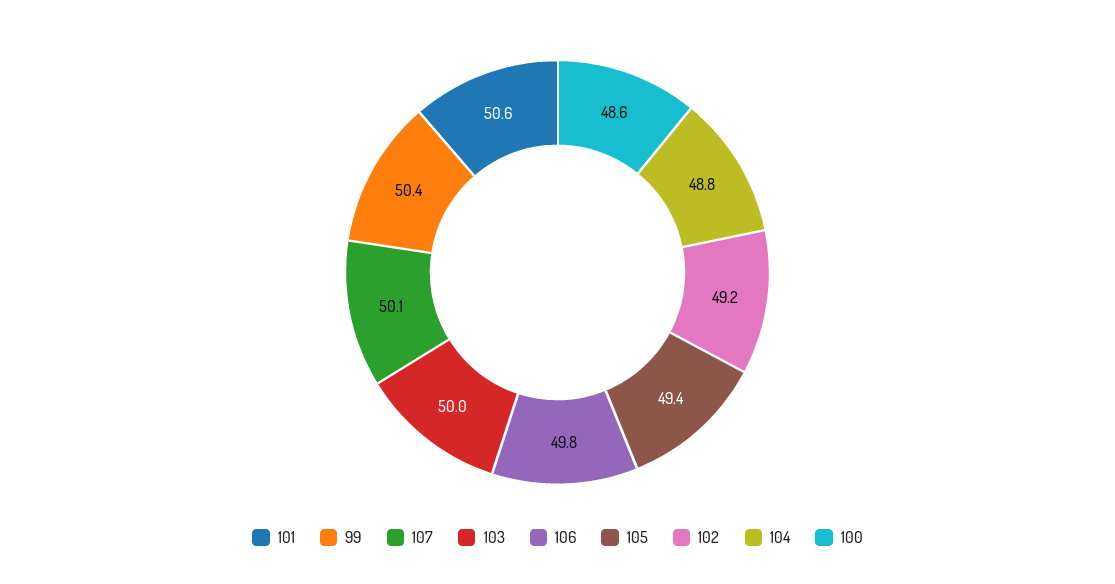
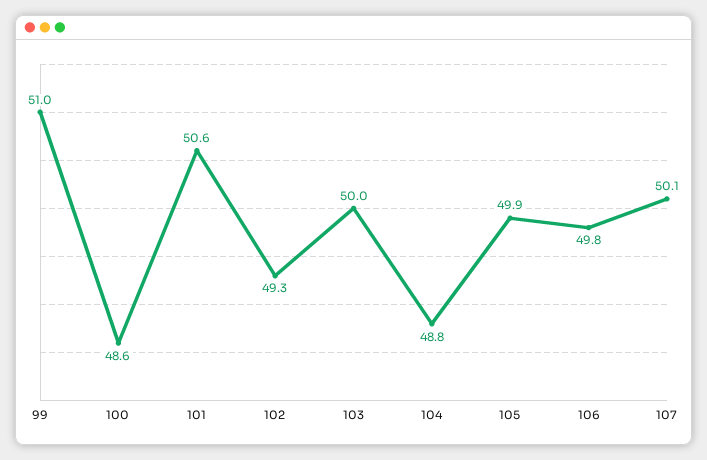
99: 50.4 -> 51
105: 49.4 -> 49.9
102: 49.2 -> 49.3

